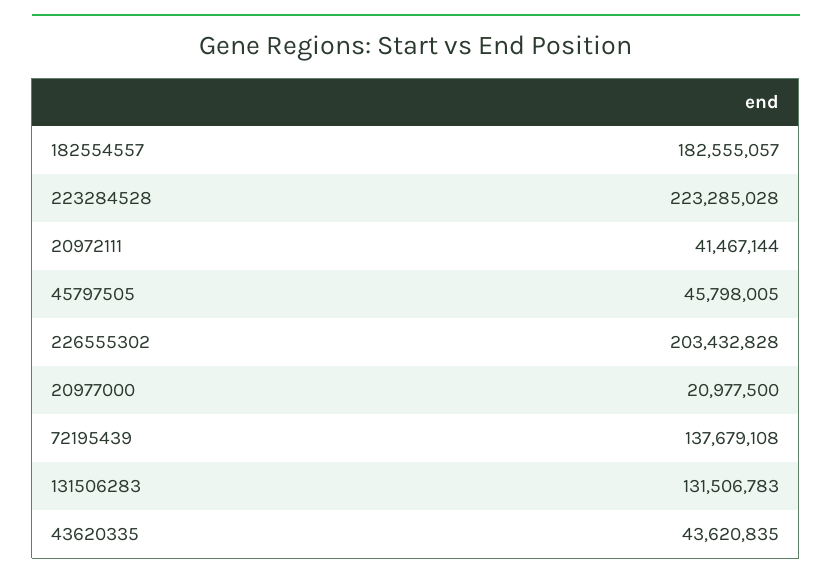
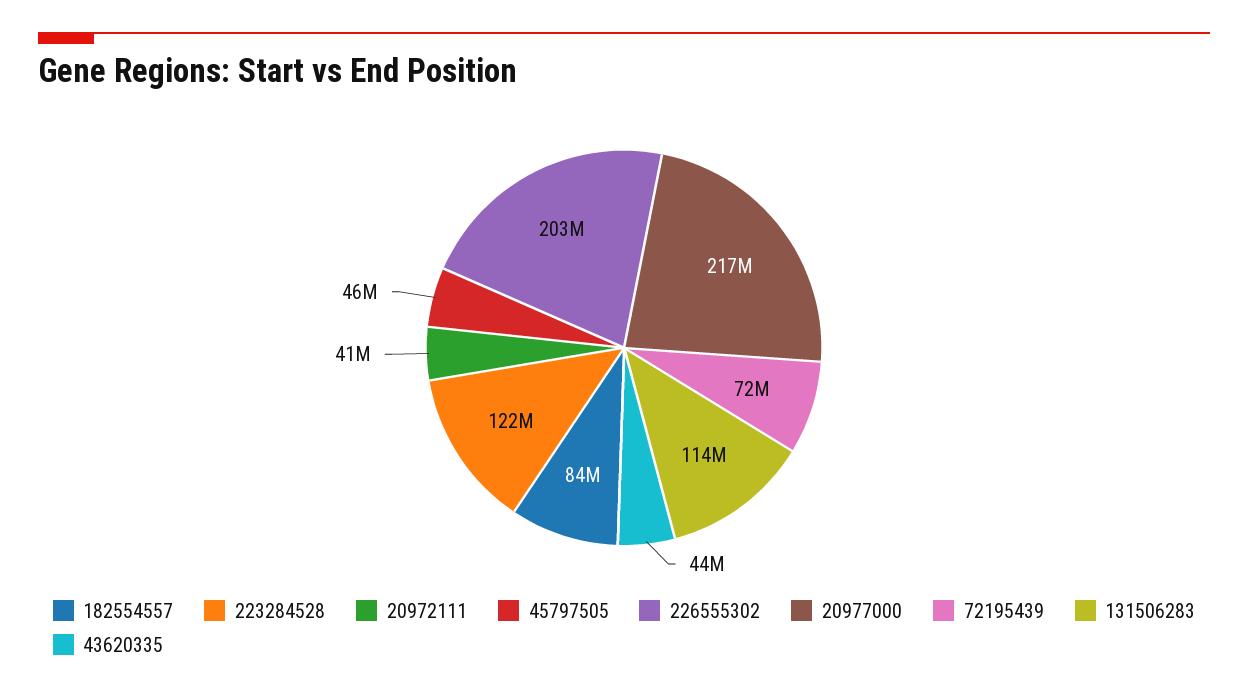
182554557: 182555057 -> 84000000
223284528: 223285028 -> 122000000
20977000: 20977500 -> 217000000
72195439: 137679108 -> 72000000
131506283: 131506783 -> 114000000

